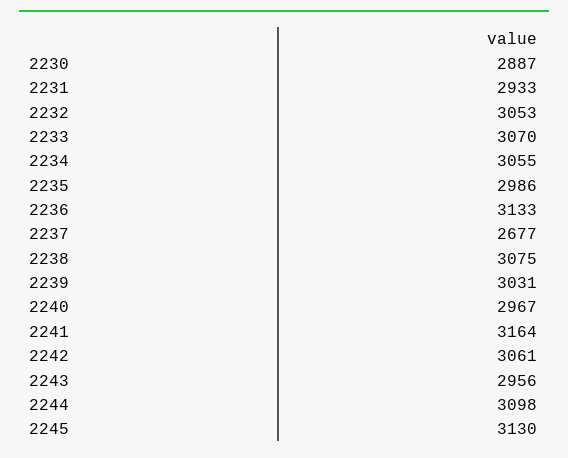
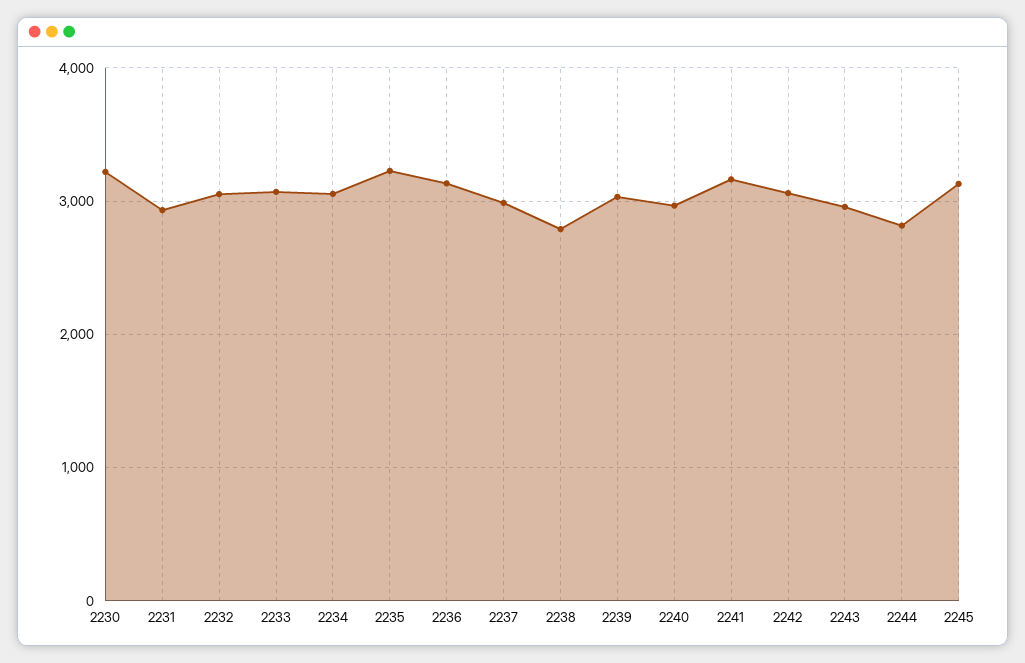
2230: 2887 -> 3200
2235: 2986 -> 3200
2237: 2677 -> 3000
2238: 3075 -> 2800
2244: 3098 -> 2800

